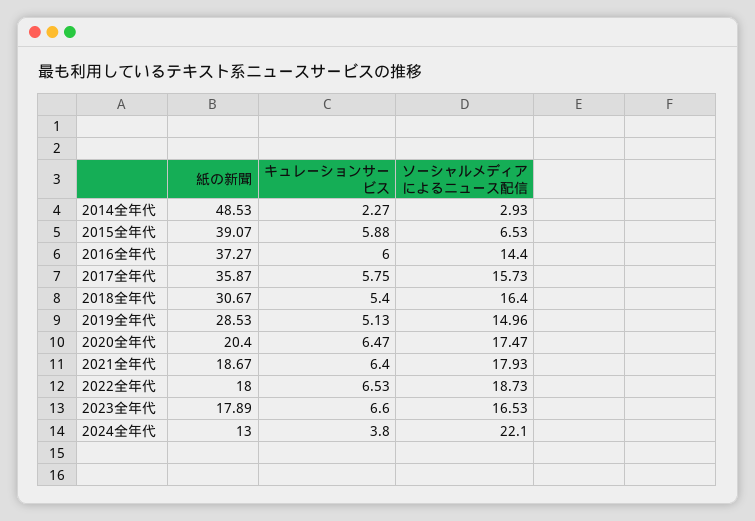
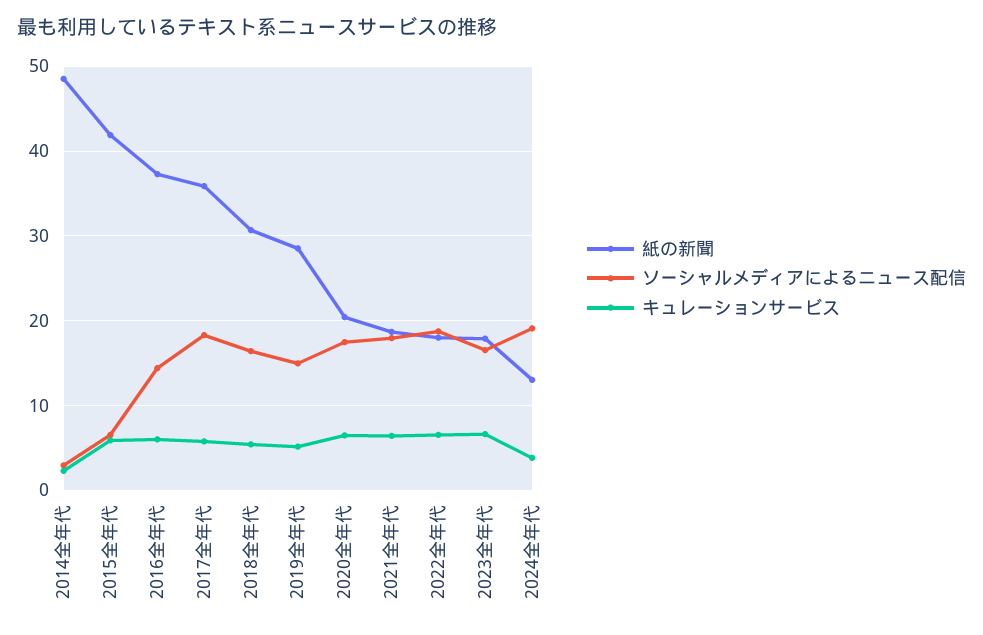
紙の新聞, 2015全年代: 39.07 -> 42
ソーシャルメディアによるニュース配信, 2017全年代: 15.73 -> 18
ソーシャルメディアによるニュース配信, 2024全年代: 22.1 -> 19

